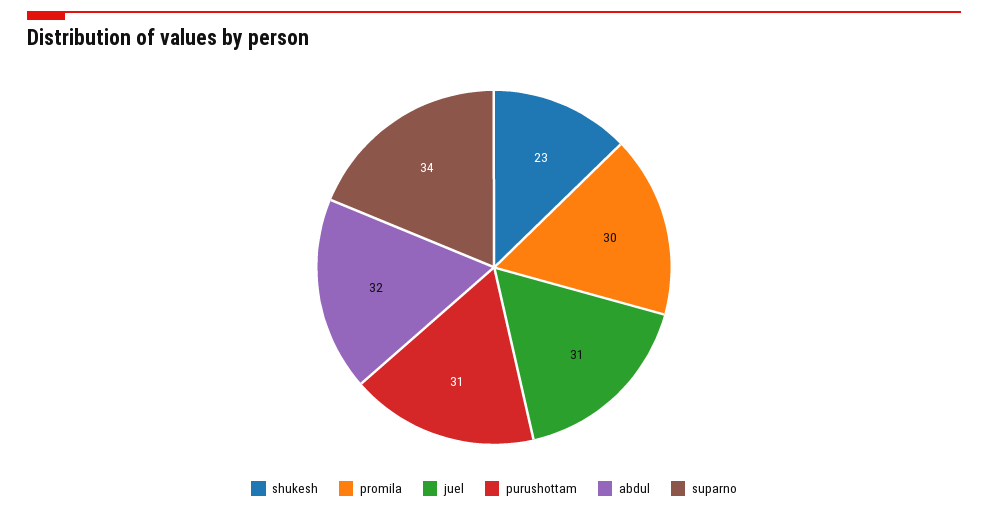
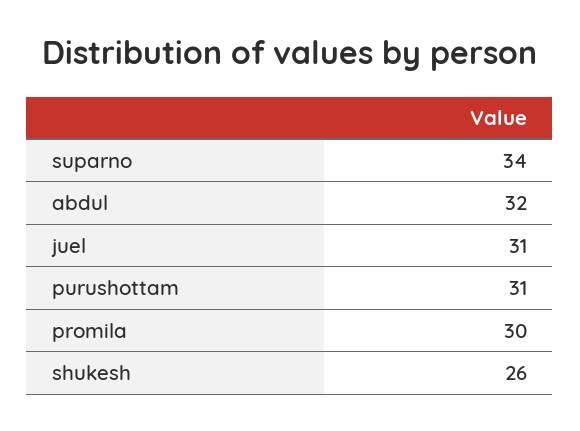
shukesh: 23 -> 26

